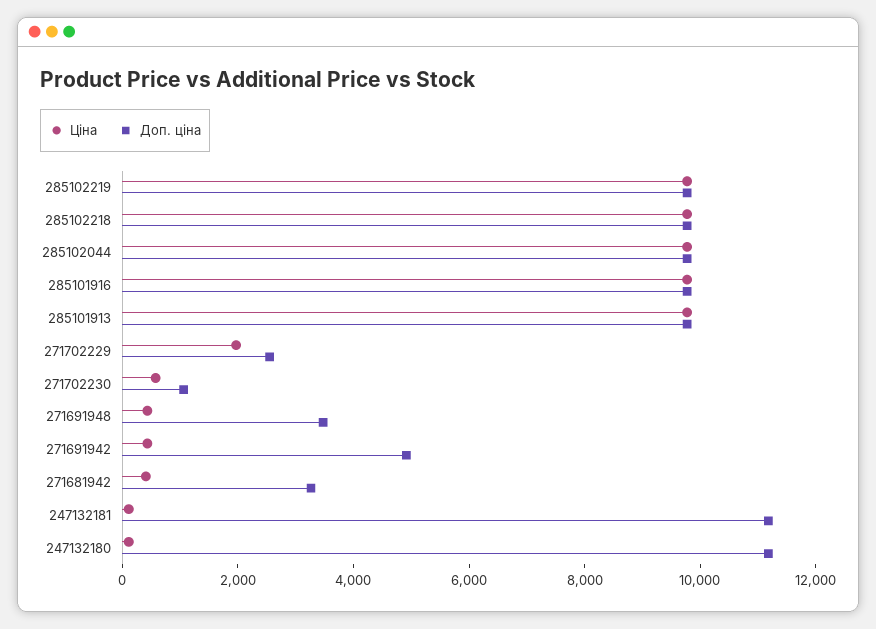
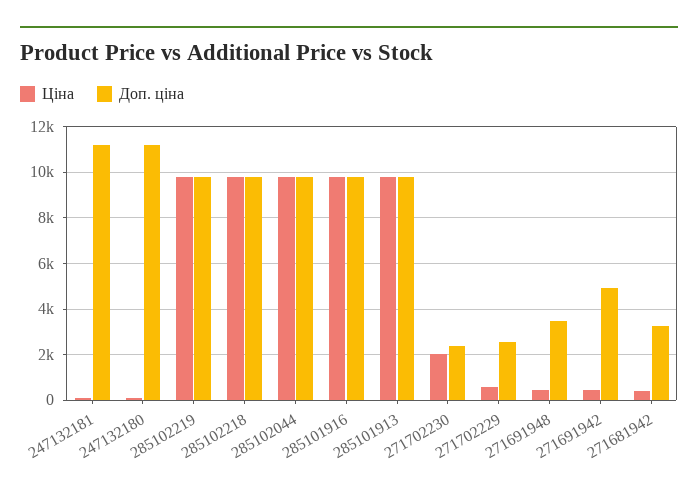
Ціна, 271702229: 2000 -> 500
Ціна, 271702230: 500 -> 2000
Доп. ціна, 271702230: 1000 -> 2500

